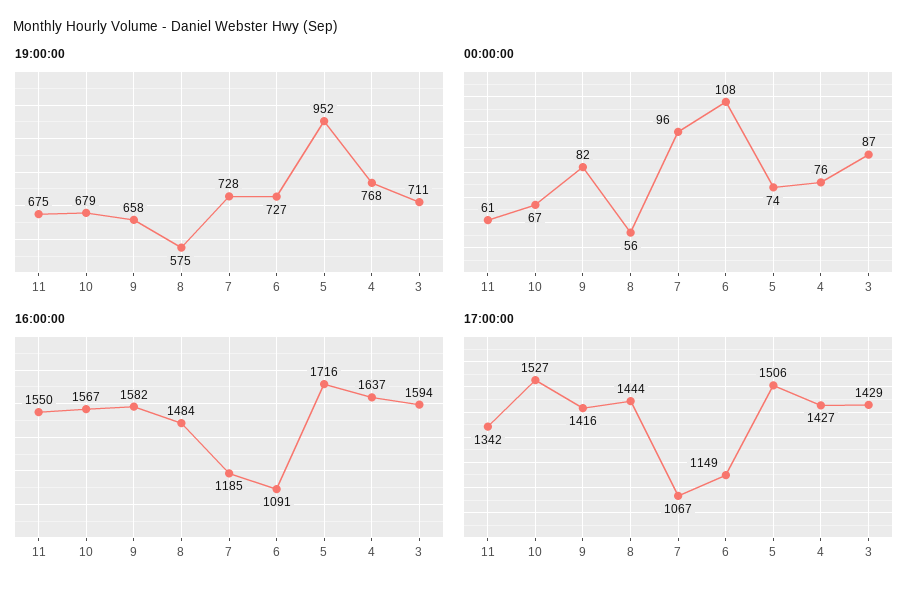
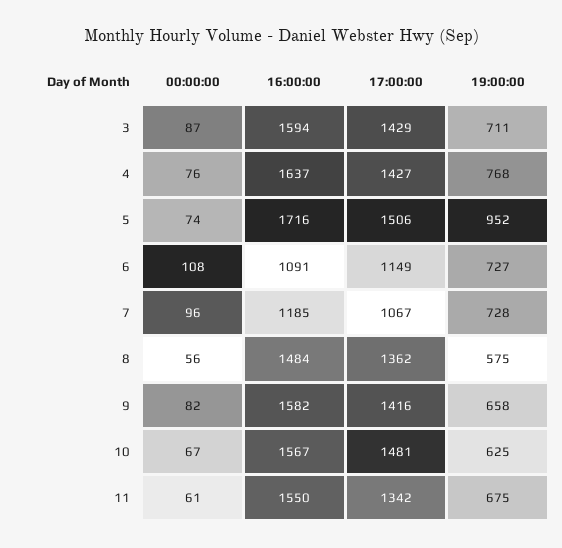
19:00:00, 10: 679 -> 625
17:00:00, 10: 1527 -> 1481
17:00:00, 8: 1444 -> 1362

